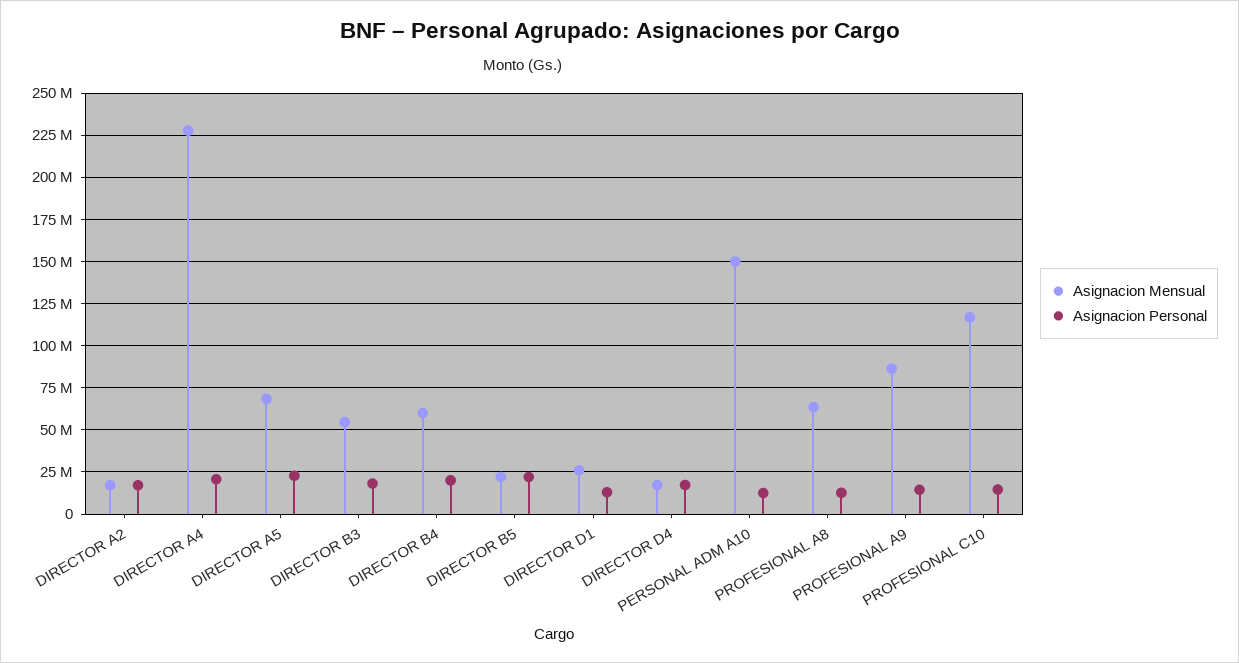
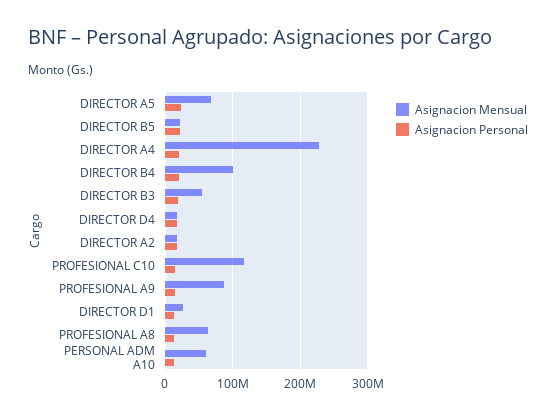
Asignacion Mensual, DIRECTOR B4: 60000000 -> 100000000
Asignacion Mensual, PERSONAL ADM A10: 150000000 -> 60000000

